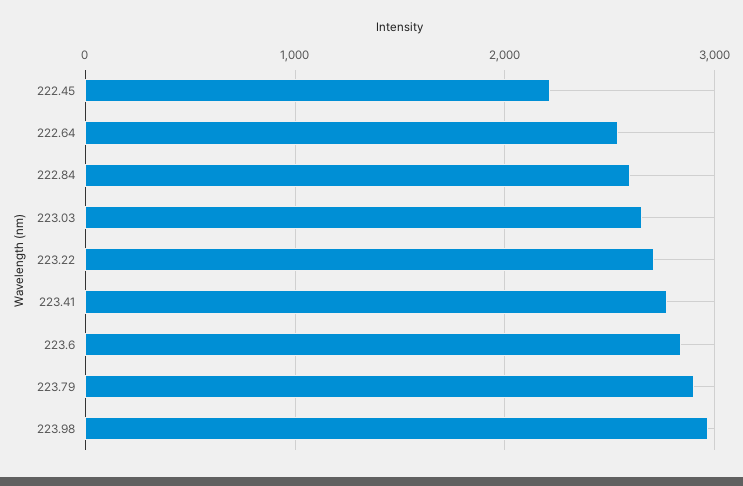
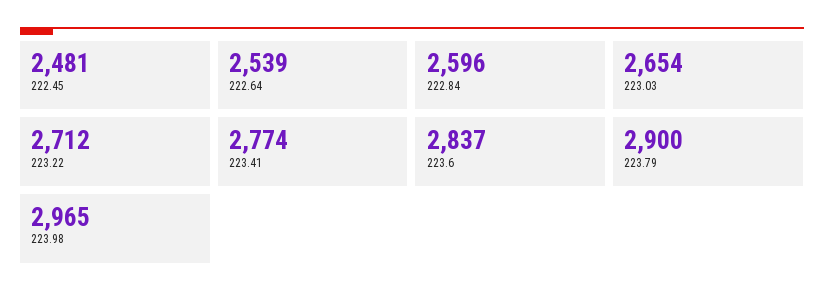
222.45: 2200 -> 2481

